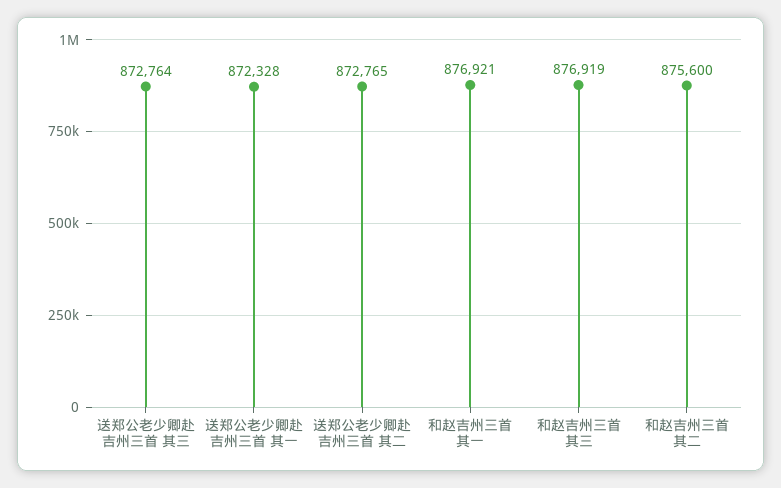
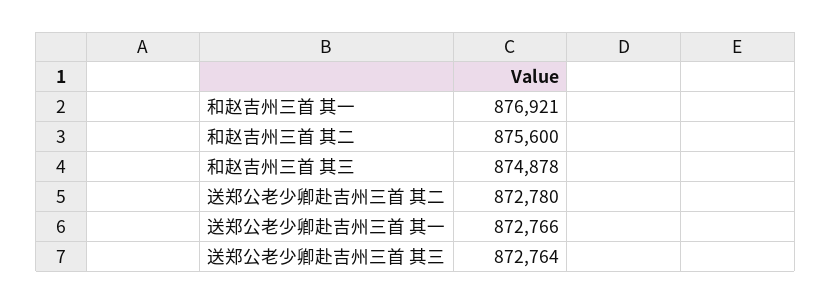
送郑公老少卿赴吉州三首 其一: 872328 -> 872766
送郑公老少卿赴吉州三首 其二: 872765 -> 872780
和赵吉州三首 其三: 876919 -> 874878

